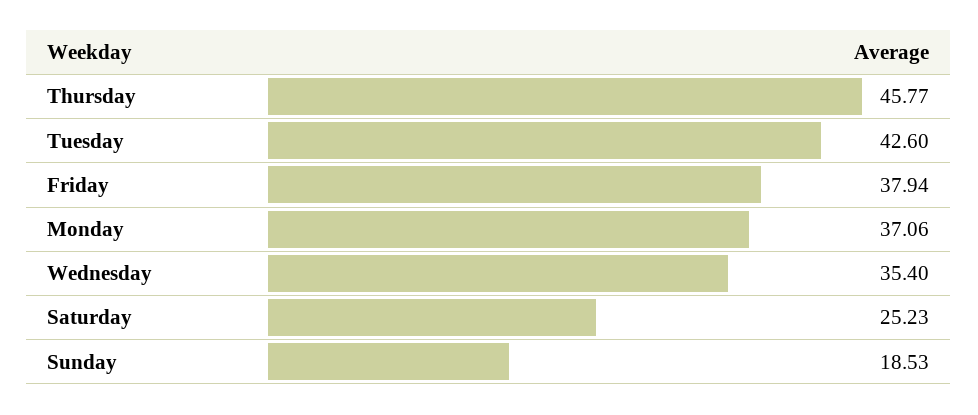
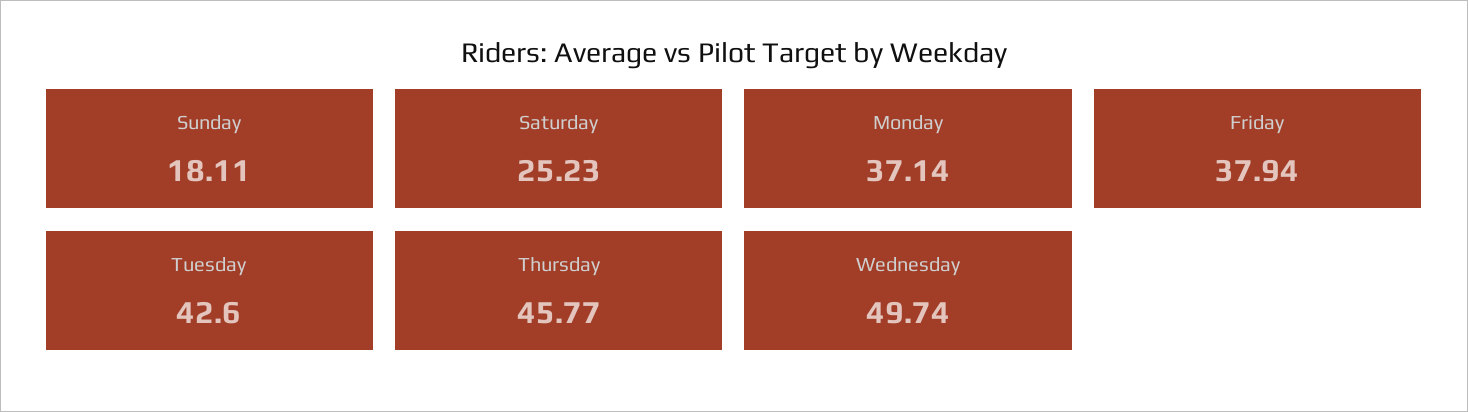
Monday: 37.06 -> 37.14
Wednesday: 35.4 -> 49.74
Sunday: 18.53 -> 18.11

